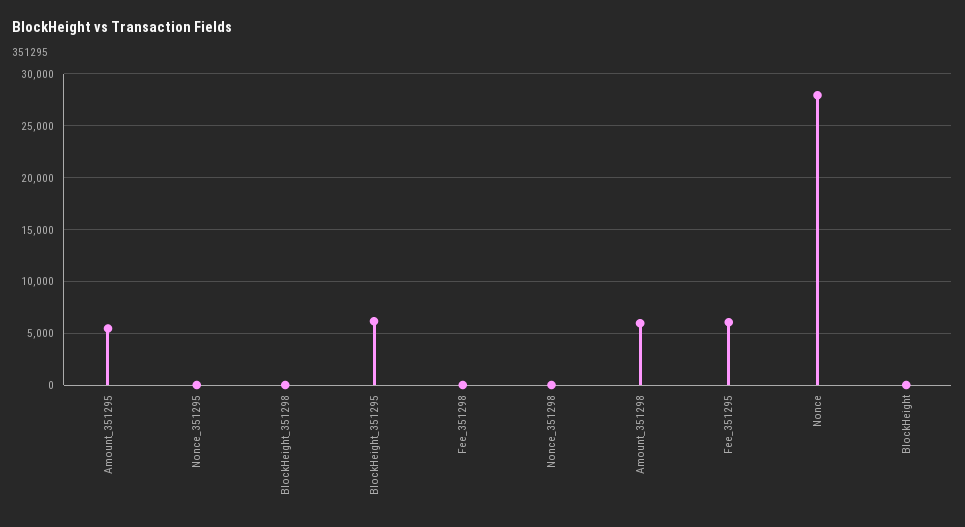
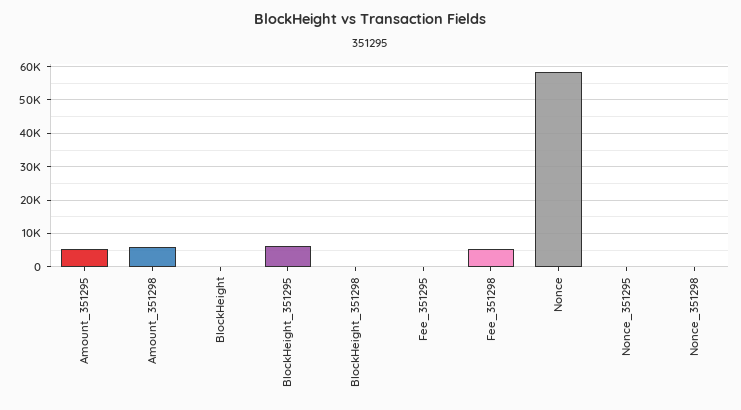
Fee_351298: 0 -> 6000
Fee_351295: 6000 -> 0
Nonce: 28000 -> 58000

